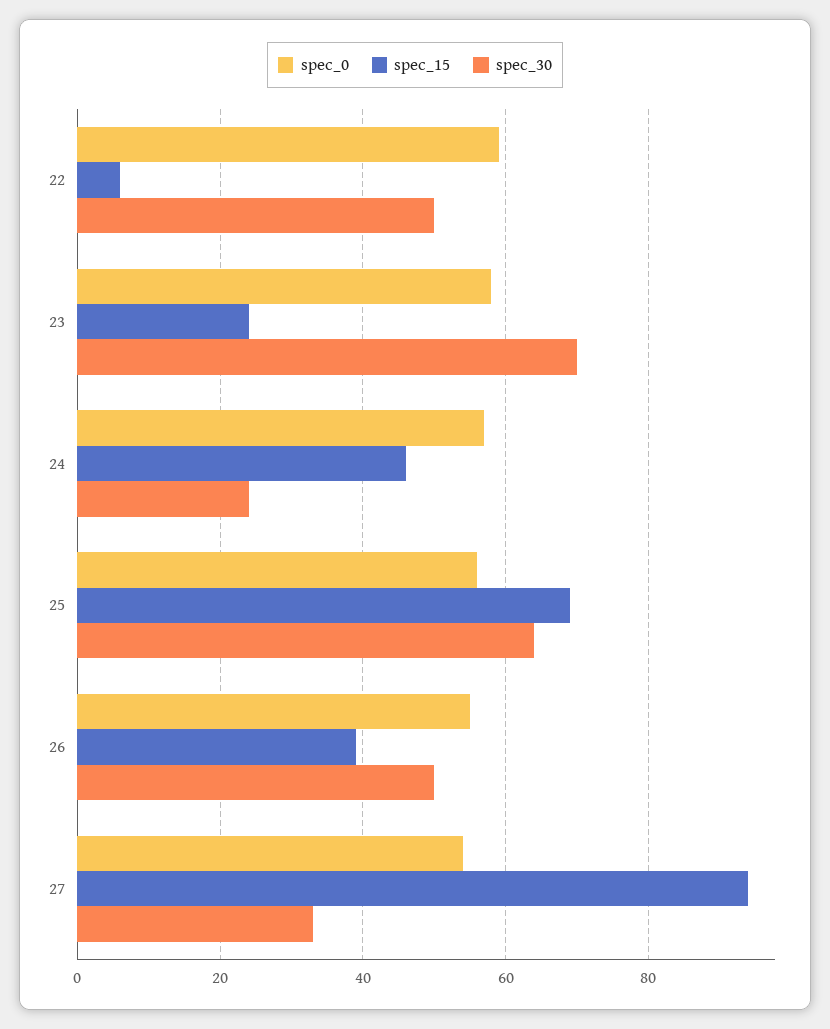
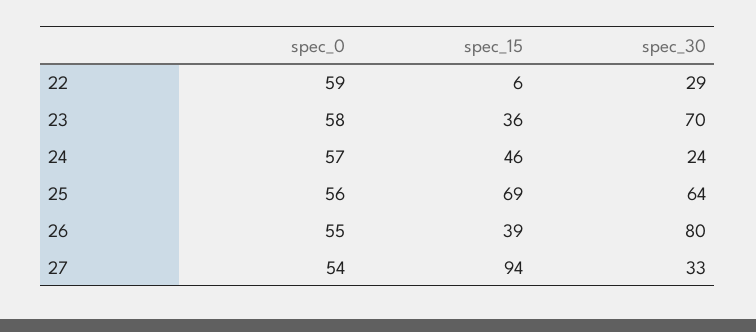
spec_30, 22: 50 -> 29
spec_15, 23: 25 -> 36
spec_30, 26: 50 -> 80

